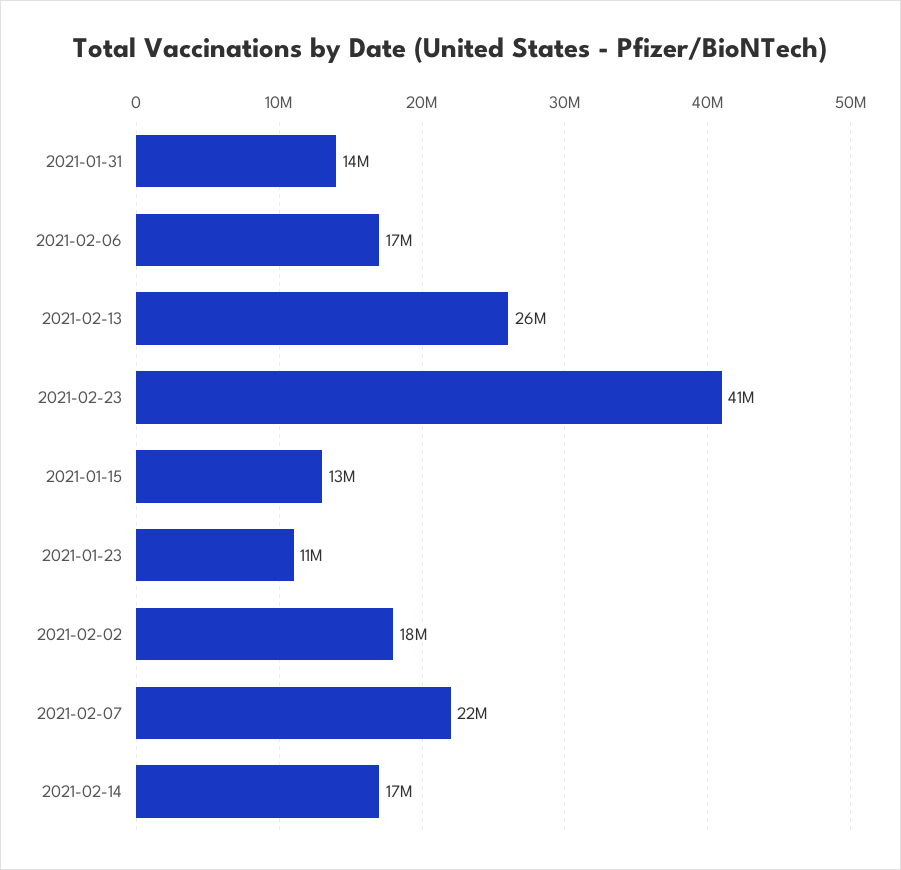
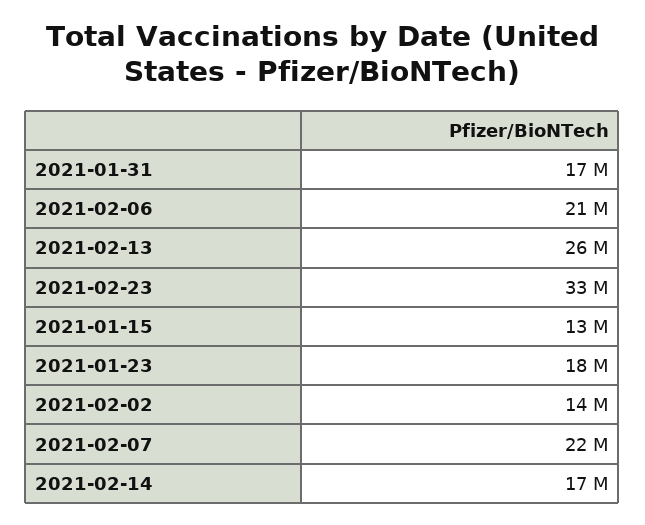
2021-01-31: 14000000 -> 17000000
2021-02-06: 17000000 -> 21000000
2021-02-23: 41000000 -> 33000000
2021-01-23: 11000000 -> 18000000
2021-02-02: 18000000 -> 14000000

